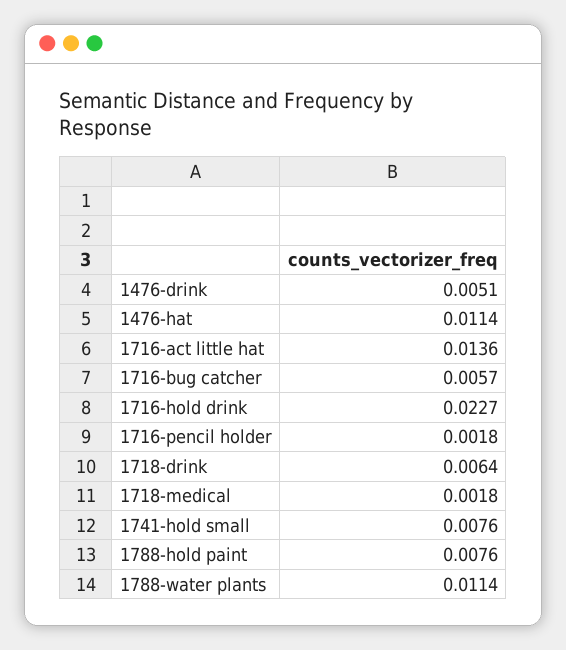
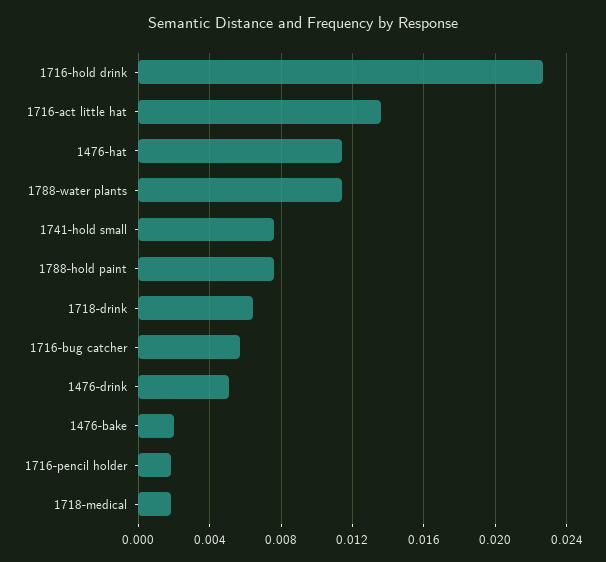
1476-bake: none -> 0.002

